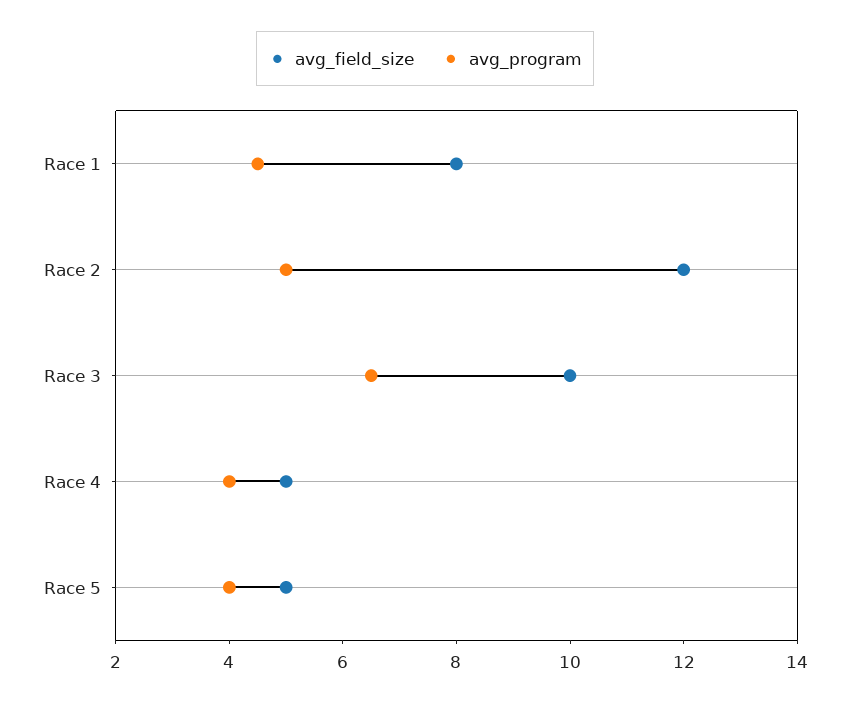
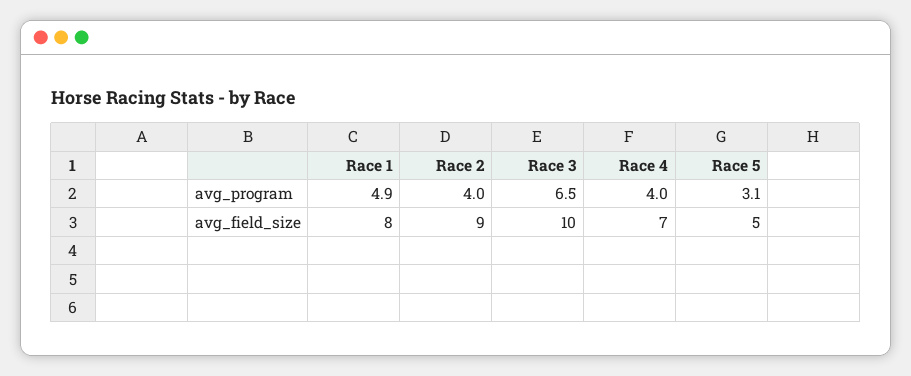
avg_program, Race 1: 4.5 -> 4.9
avg_field_size, Race 2: 12 -> 9
avg_program, Race 2: 5 -> 4
avg_field_size, Race 4: 5 -> 7
avg_program, Race 5: 4 -> 3.1

